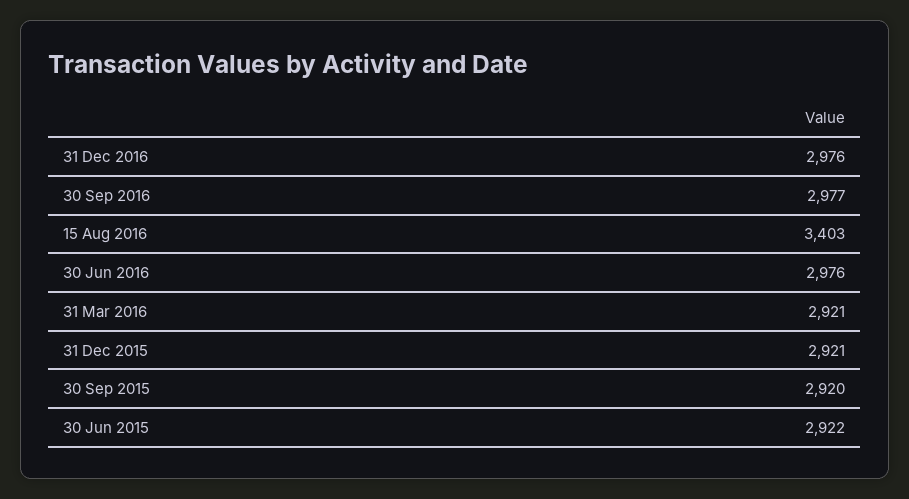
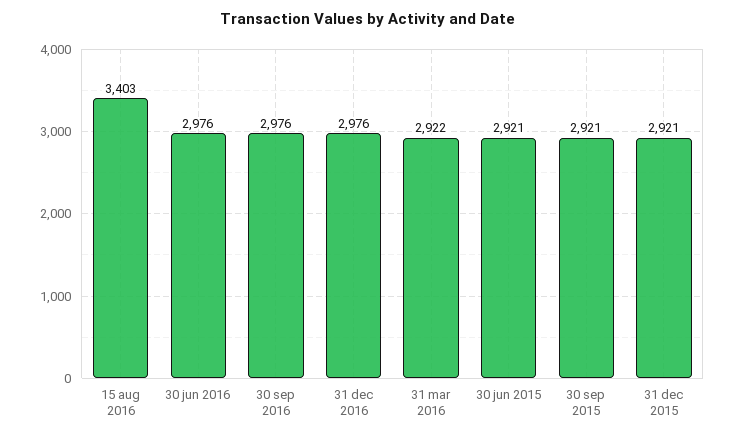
30 Sep 2016: 2977 -> 2976
31 Mar 2016: 2921 -> 2922
30 Sep 2015: 2920 -> 2921
30 Jun 2015: 2922 -> 2921

